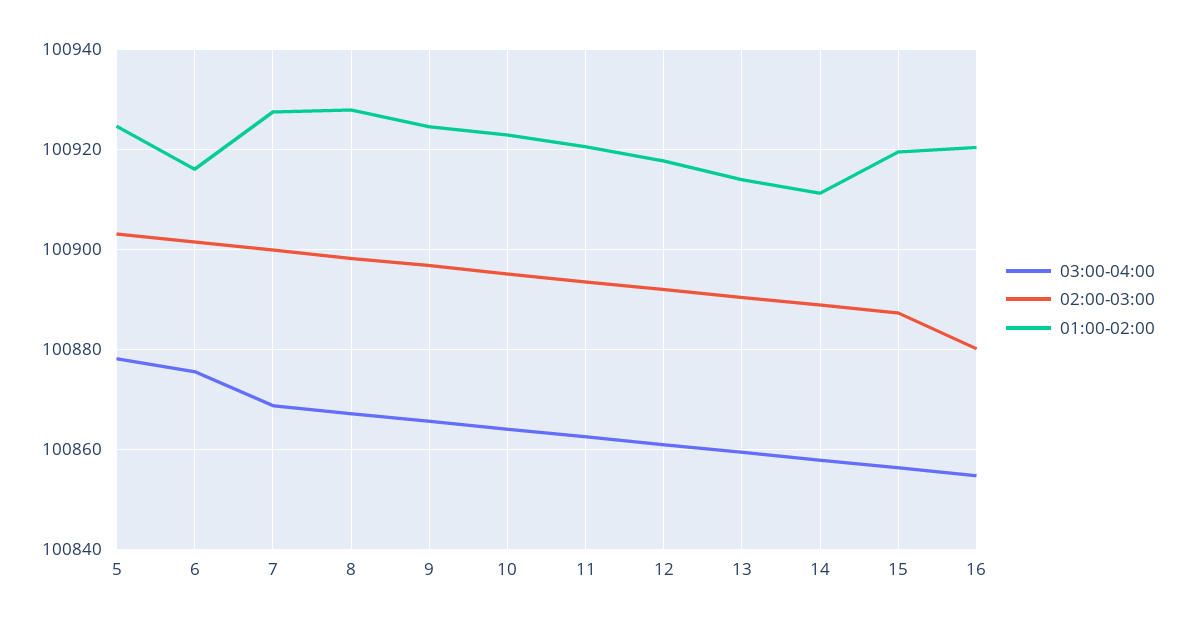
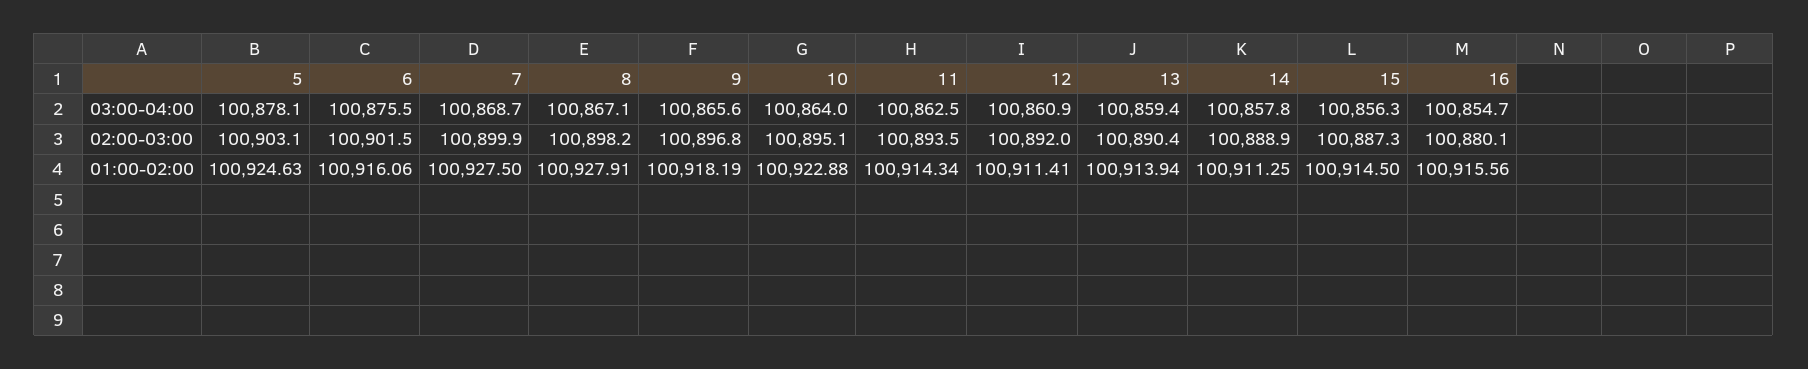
01:00-02:00, 9: 100924 -> 100918.19
01:00-02:00, 11: 100920 -> 100914.34
01:00-02:00, 12: 100918 -> 100911.41
01:00-02:00, 15: 100920 -> 100914.5
01:00-02:00, 16: 100920 -> 100915.56

